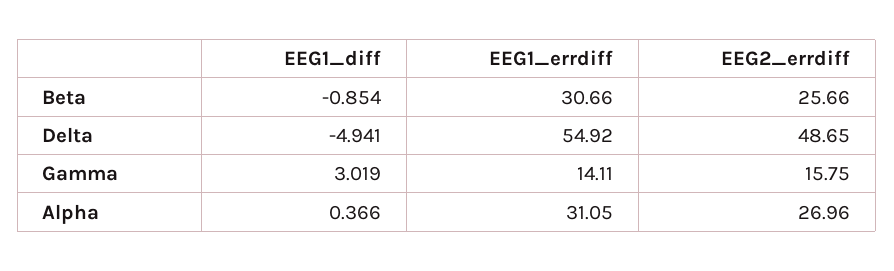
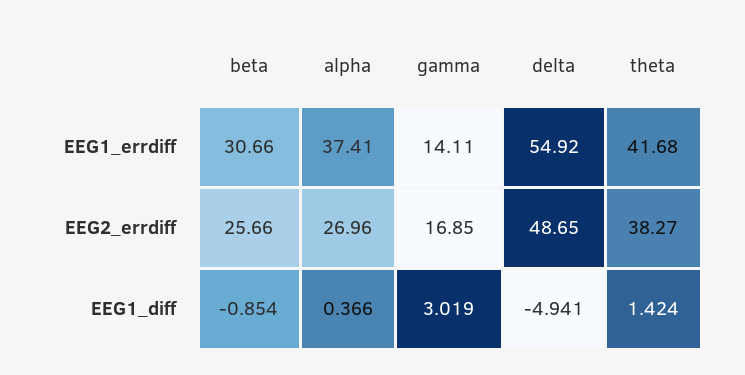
EEG2_errdiff, Gamma: 15.75 -> 16.85
EEG1_errdiff, Alpha: 31.05 -> 37.41
EEG1_errdiff, theta: none -> 41.68
EEG2_errdiff, theta: none -> 38.27
EEG1_diff, theta: none -> 1.424

